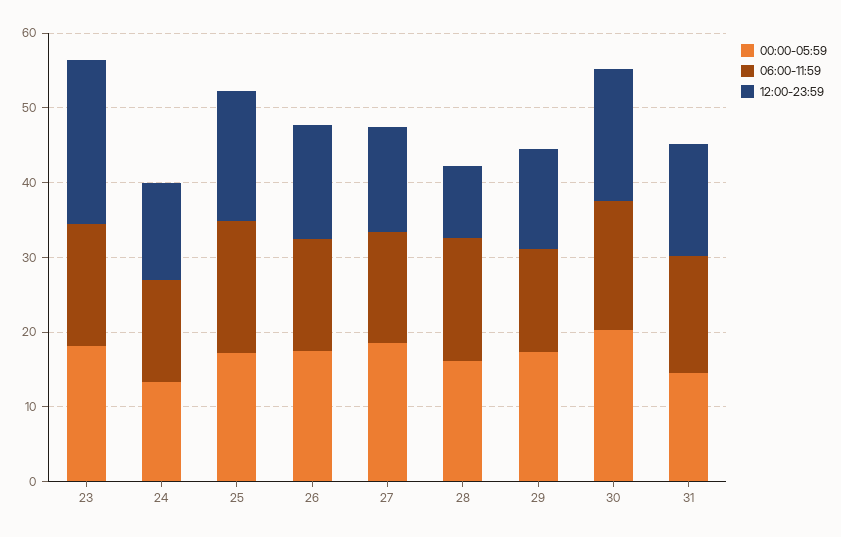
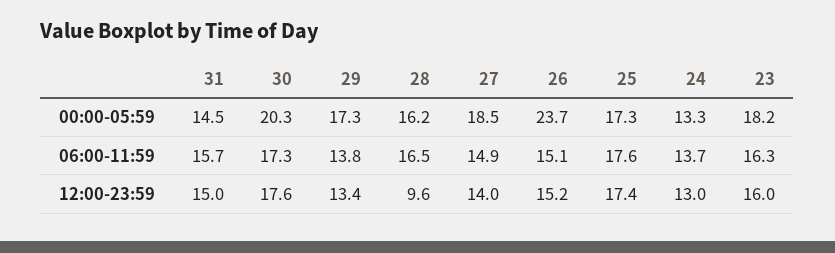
12:00-23:59, 23: 22 -> 16
00:00-05:59, 26: 18 -> 23.7

